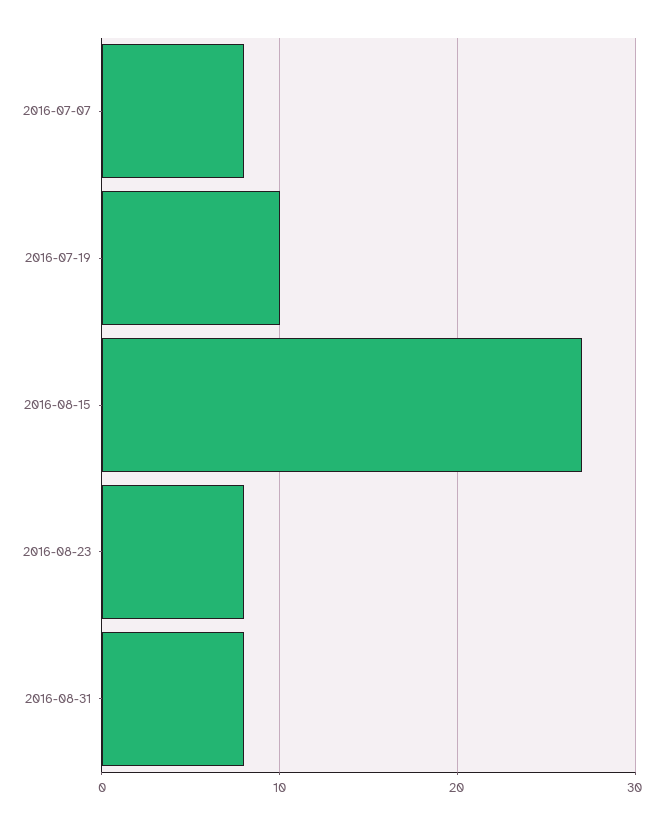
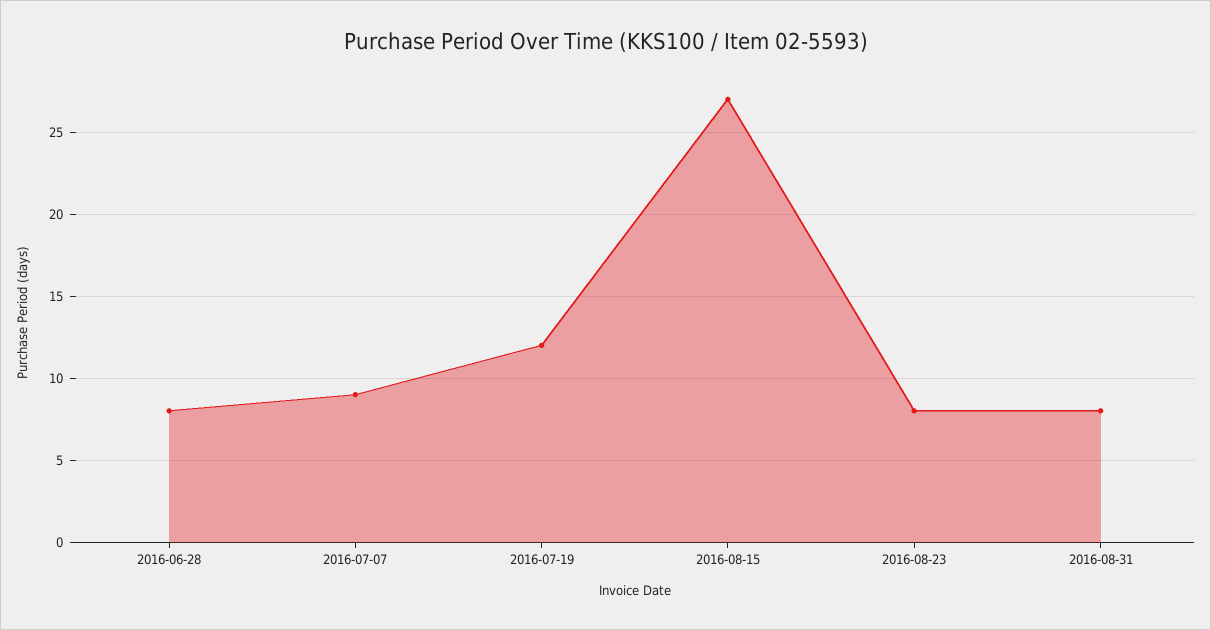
2016-07-07: 8 -> 9
2016-07-19: 10 -> 12
2016-06-28: none -> 8

